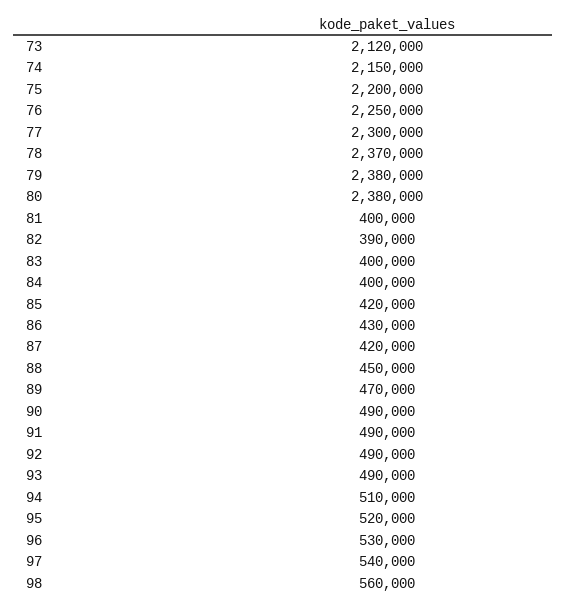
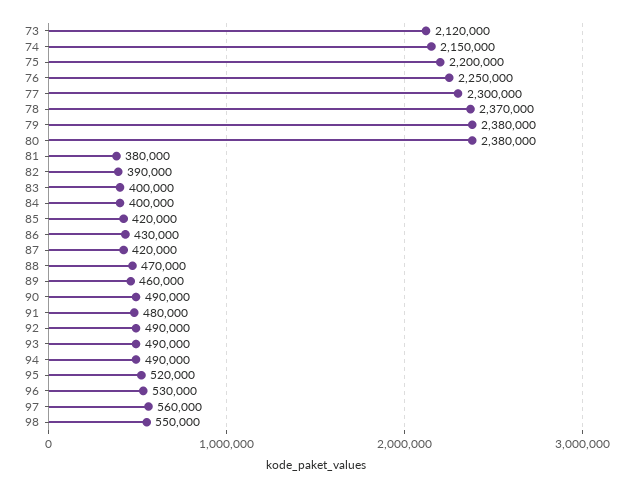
81: 400000 -> 380000
88: 450000 -> 470000
89: 470000 -> 460000
91: 490000 -> 480000
94: 510000 -> 490000
97: 540000 -> 560000
98: 560000 -> 550000

